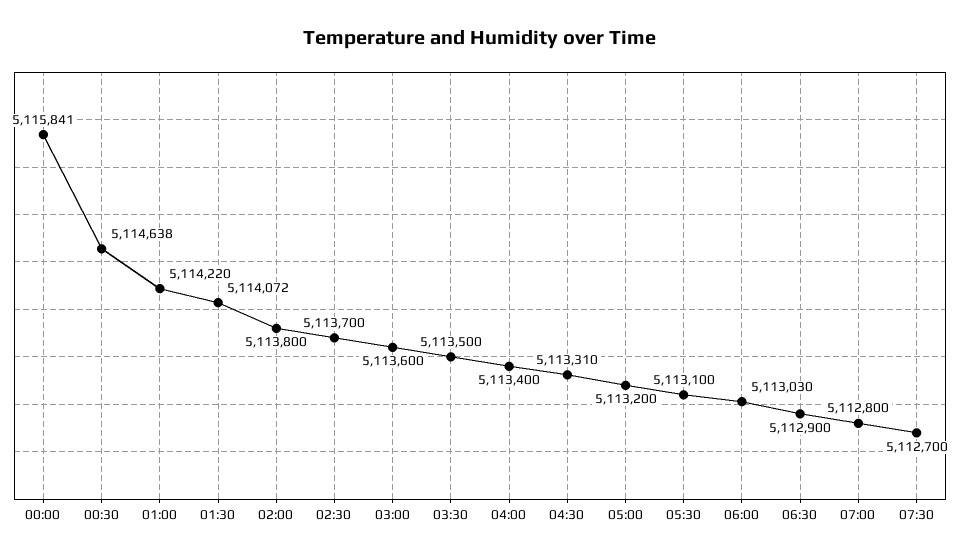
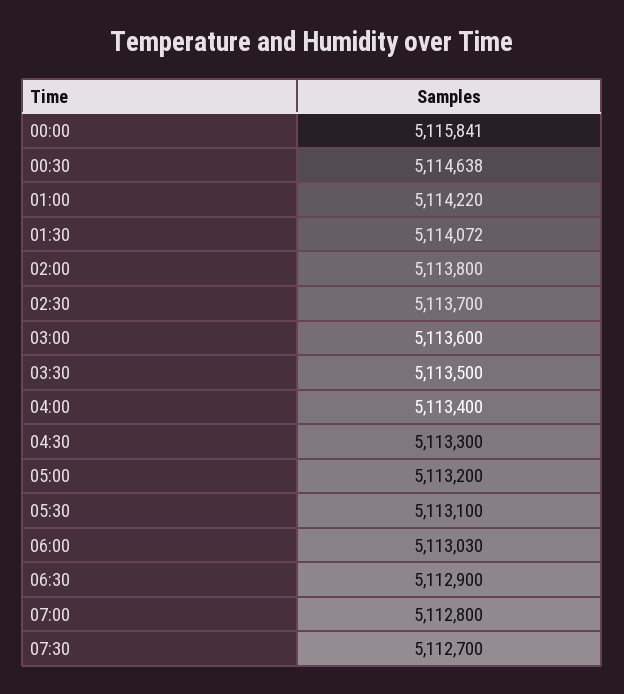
04:30: 5113310 -> 5113300

